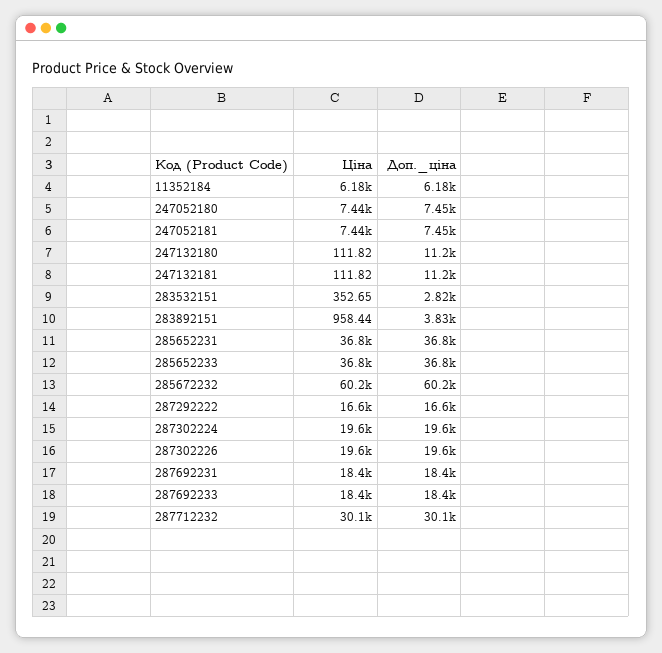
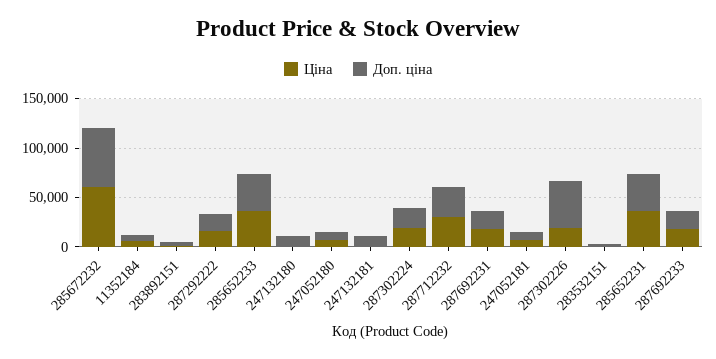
Доп._ціна, 287302226: 19600 -> 50000

